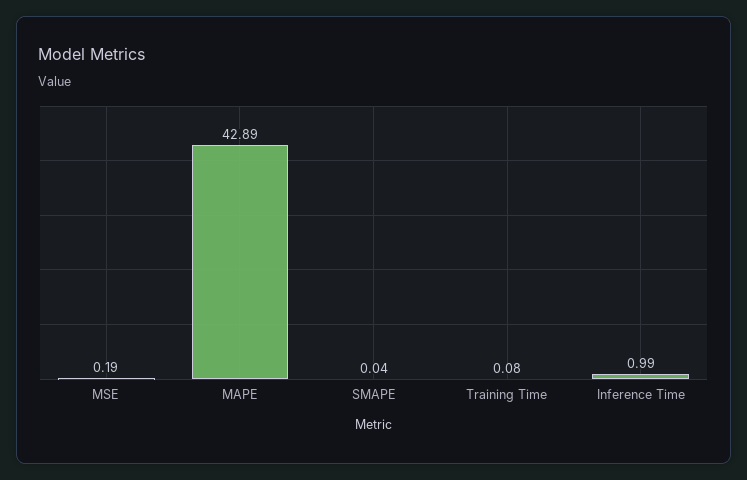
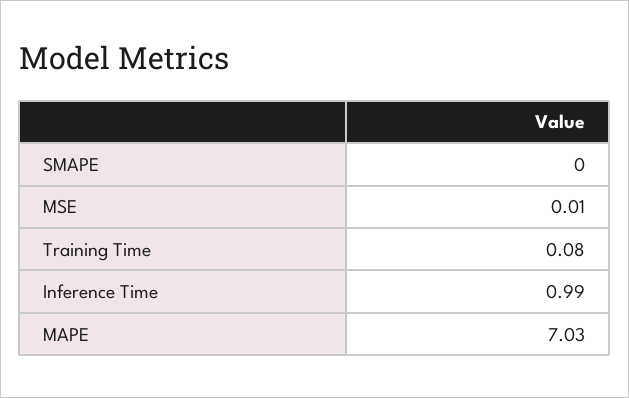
MSE: 0.19 -> 0.01
MAPE: 42.89 -> 7.03
SMAPE: 0.04 -> 0

